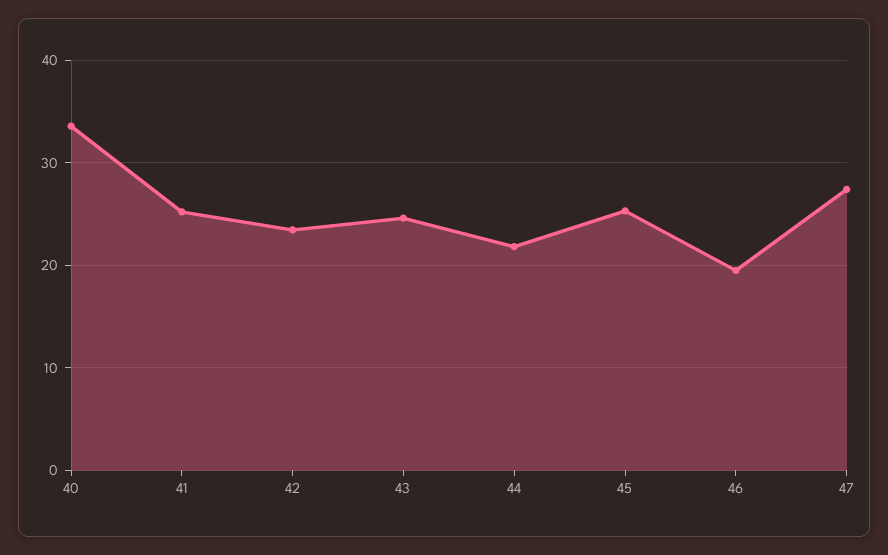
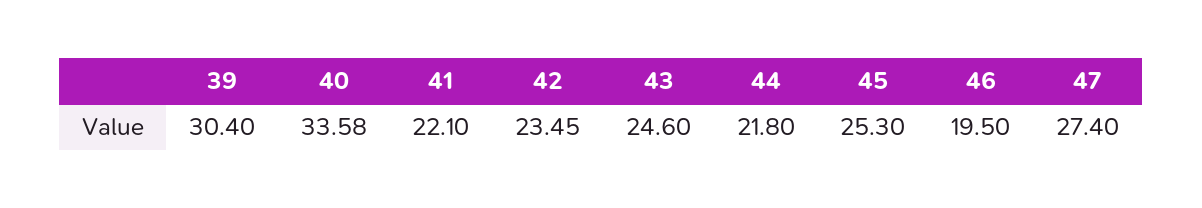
41: 25 -> 22.1
39: none -> 30.4

